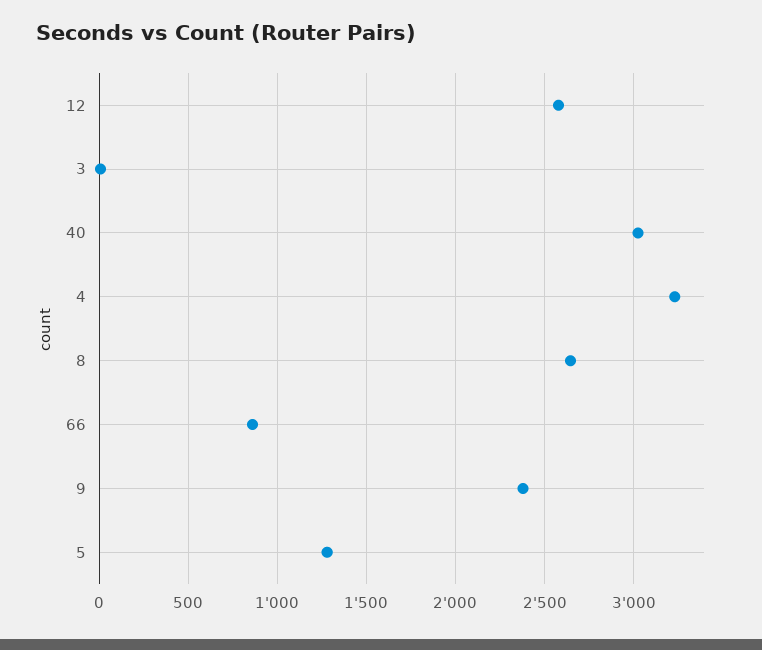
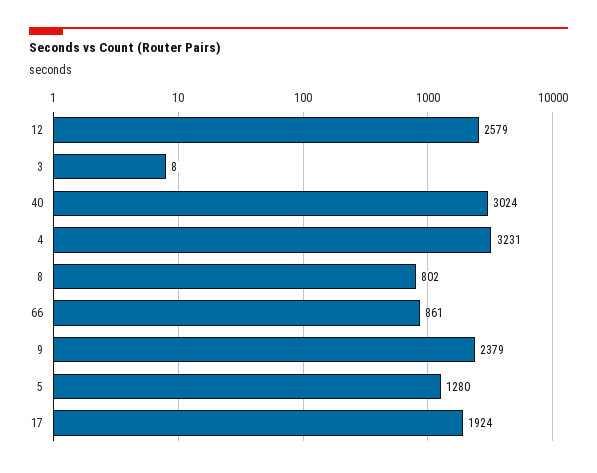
8: 2650 -> 802
17: none -> 1924

